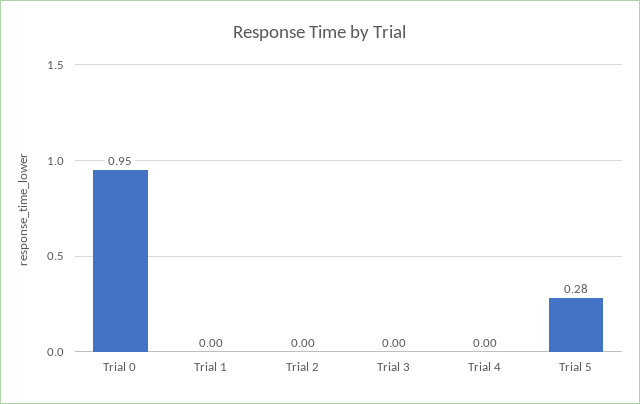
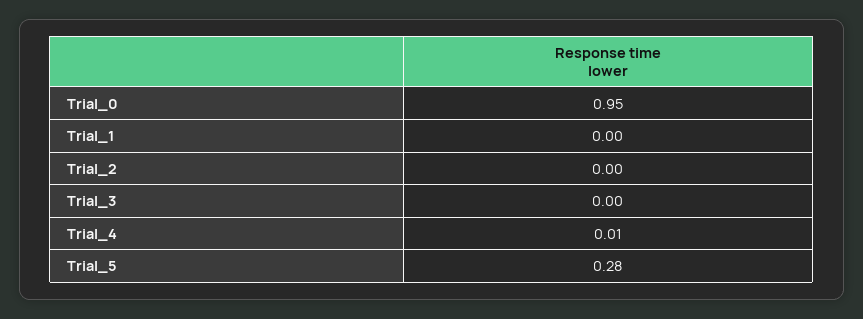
Trial 4: 0 -> 0.01

